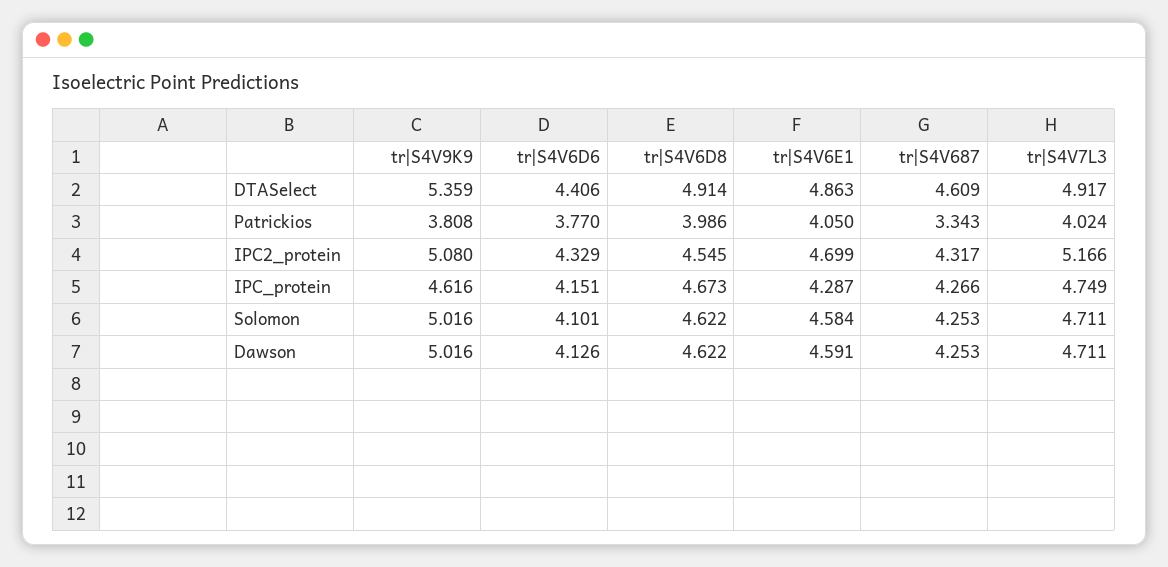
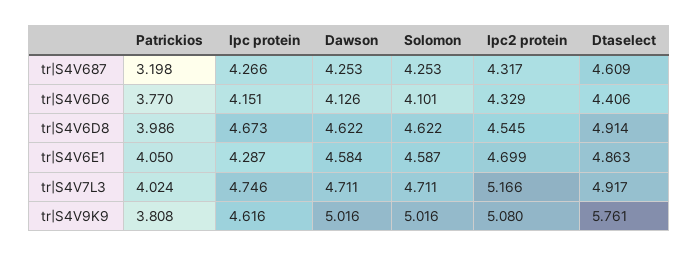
tr|S4V9K9, DTASelect: 5.359 -> 5.761
tr|S4V687, Patrickios: 3.343 -> 3.198
tr|S4V7L3, IPC_protein: 4.749 -> 4.746
tr|S4V6E1, Solomon: 4.584 -> 4.587
tr|S4V6E1, Dawson: 4.591 -> 4.584

